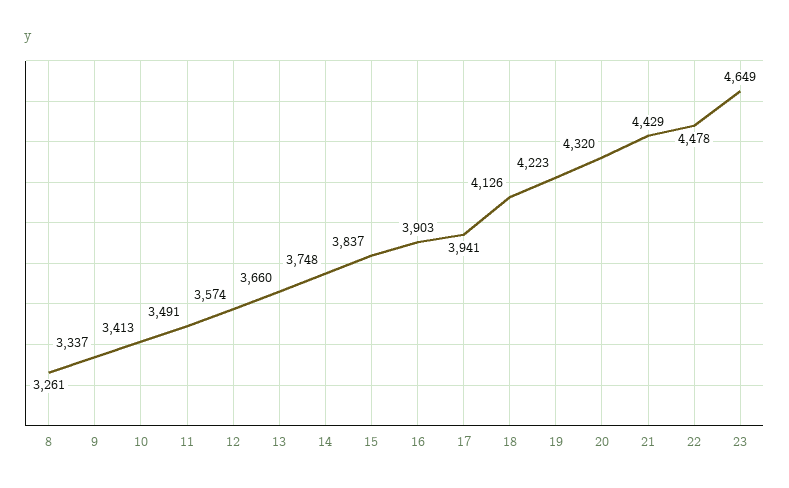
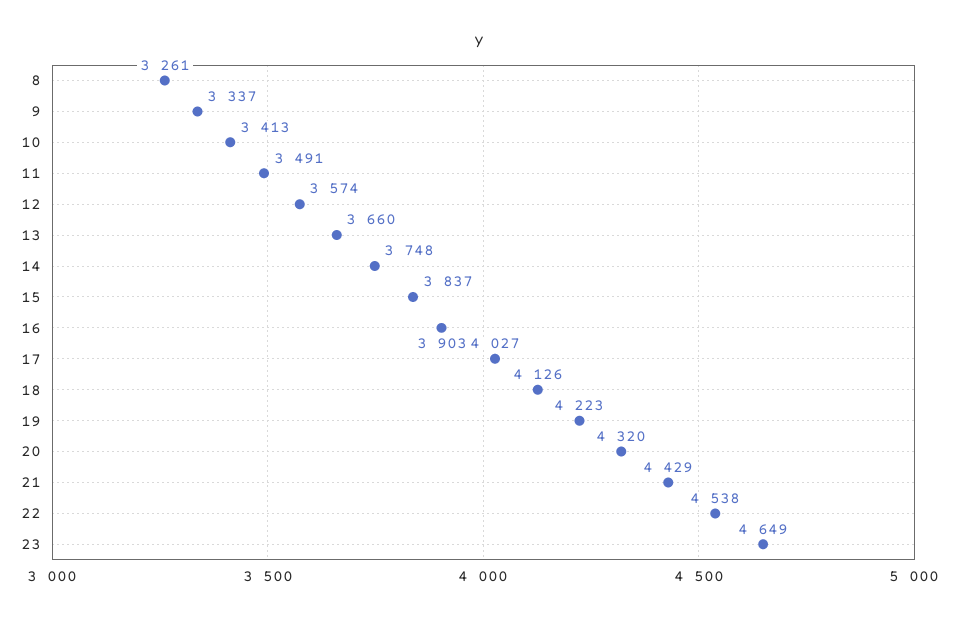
17: 3941 -> 4027
22: 4478 -> 4538

